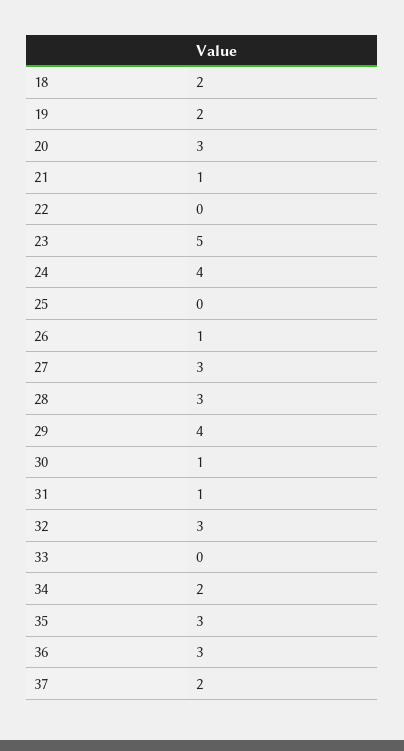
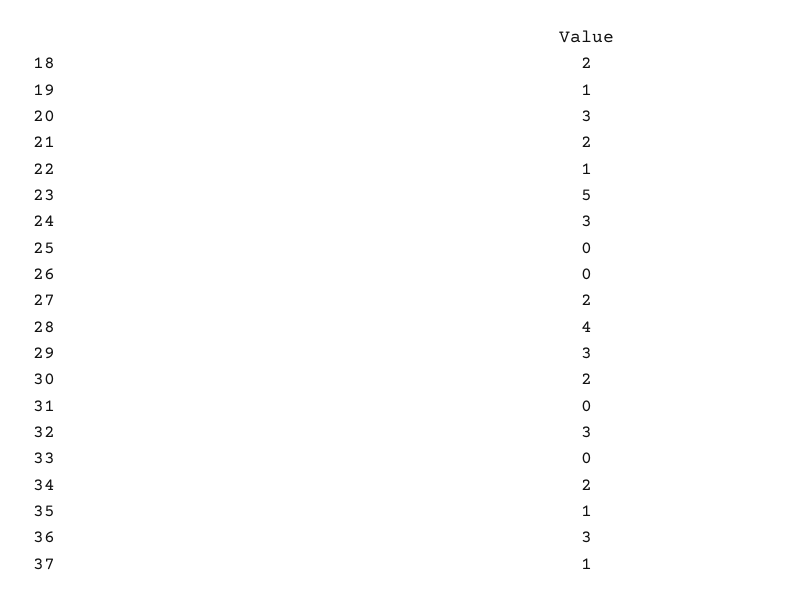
19: 2 -> 1
21: 1 -> 2
22: 0 -> 1
24: 4 -> 3
26: 1 -> 0
27: 3 -> 2
28: 3 -> 4
29: 4 -> 3
30: 1 -> 2
31: 1 -> 0
35: 3 -> 1
37: 2 -> 1

